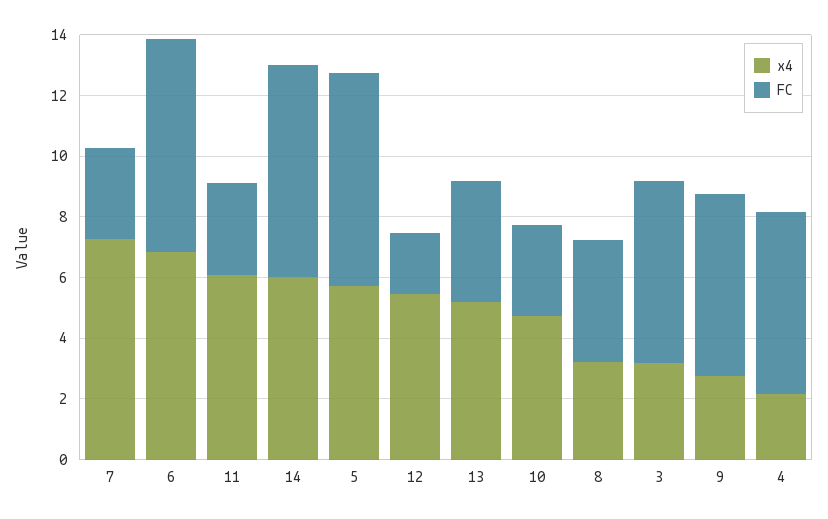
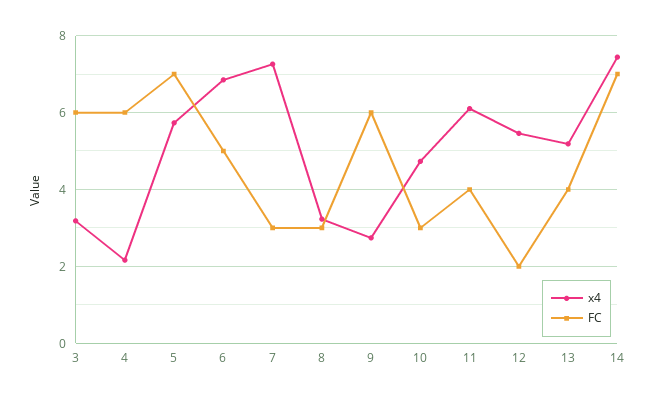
FC, 6: 7 -> 5
FC, 11: 3 -> 4
x4, 14: 6 -> 7.4
FC, 8: 4 -> 3

